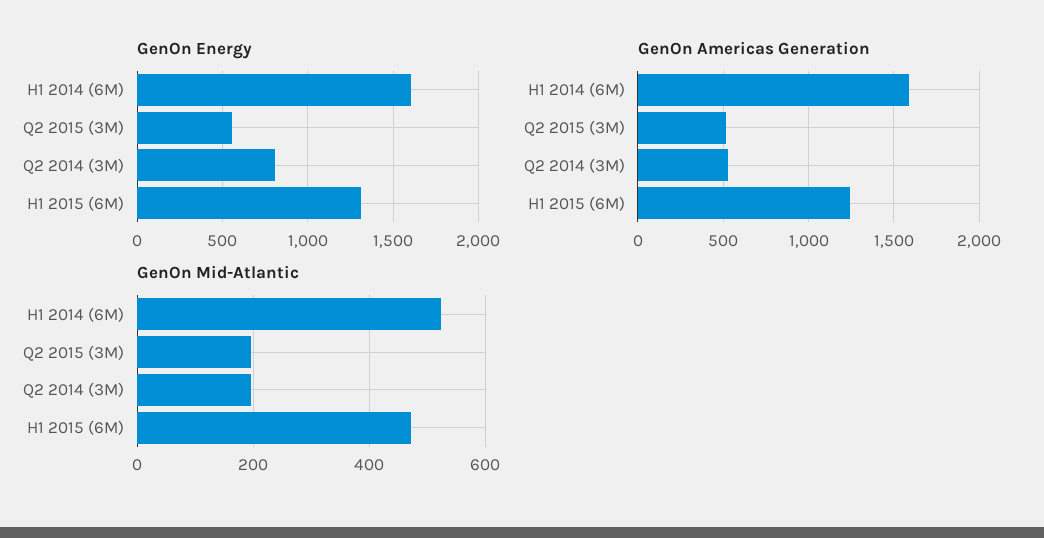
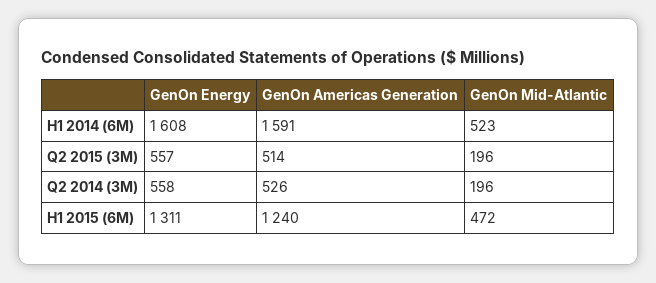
GenOn Energy, Q2 2014 (3M): 800 -> 558

